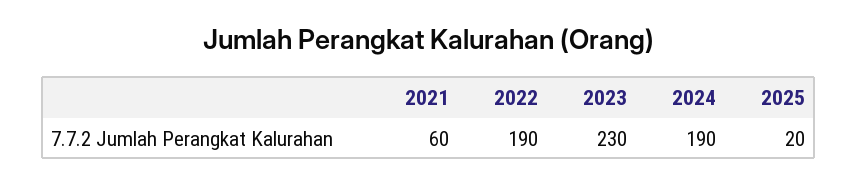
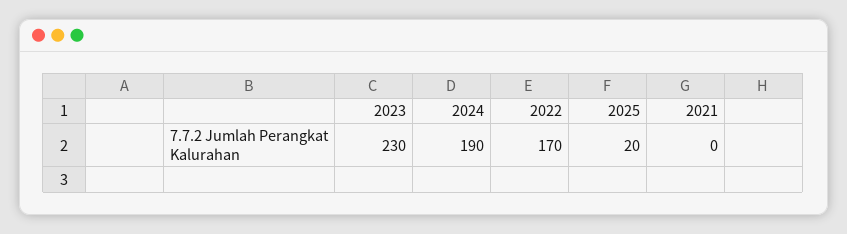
2021: 60 -> 0
2022: 190 -> 170

